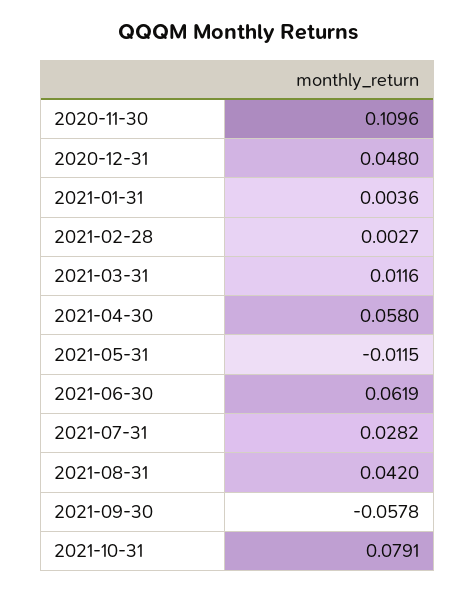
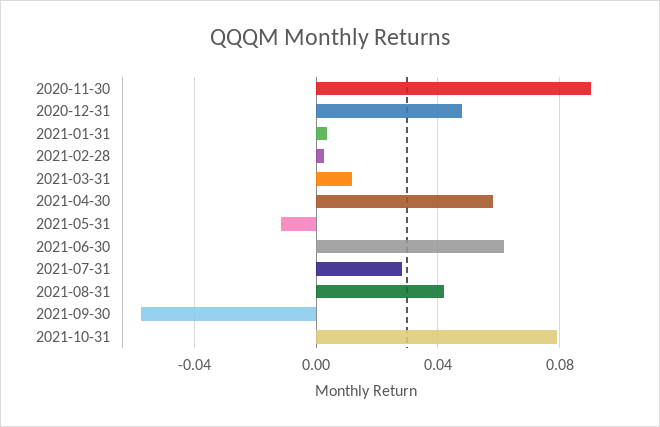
2020-11-30: 0.1096 -> 0.09

